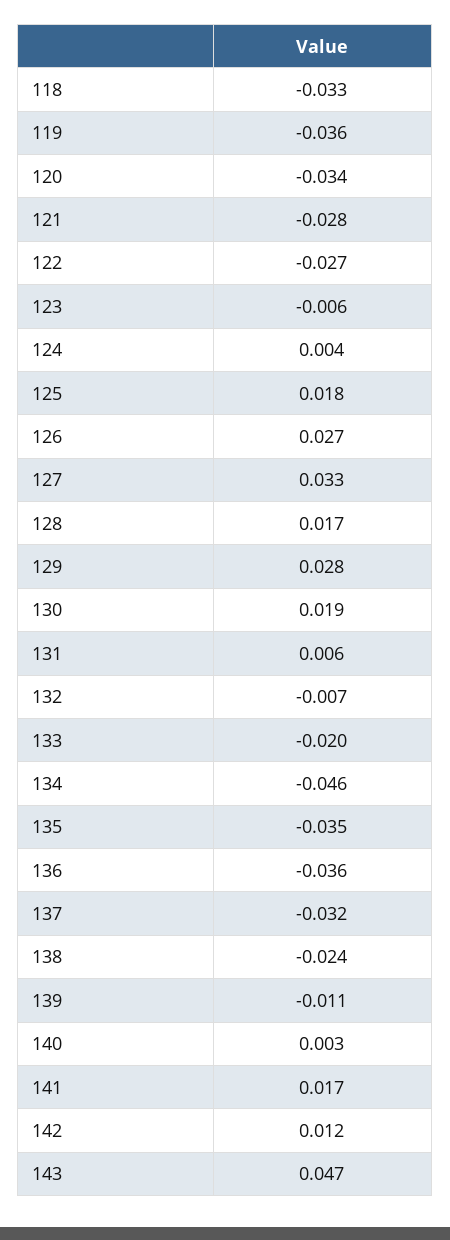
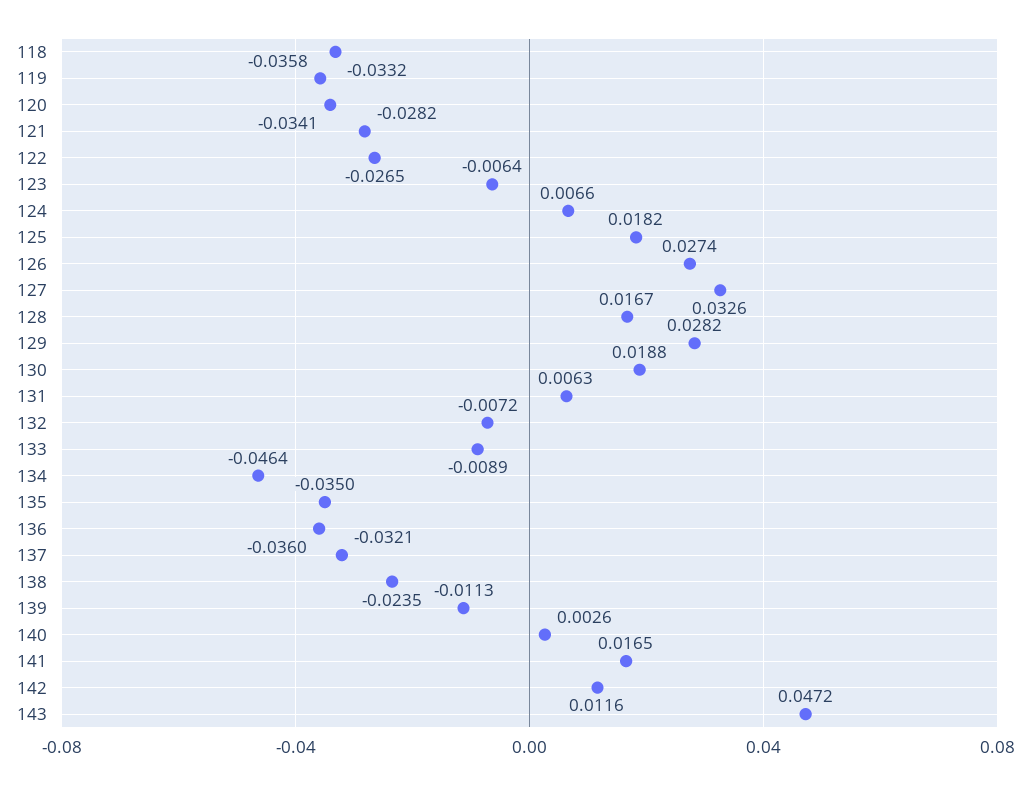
124: 0.004 -> 0.0066
133: -0.02 -> -0.0089

